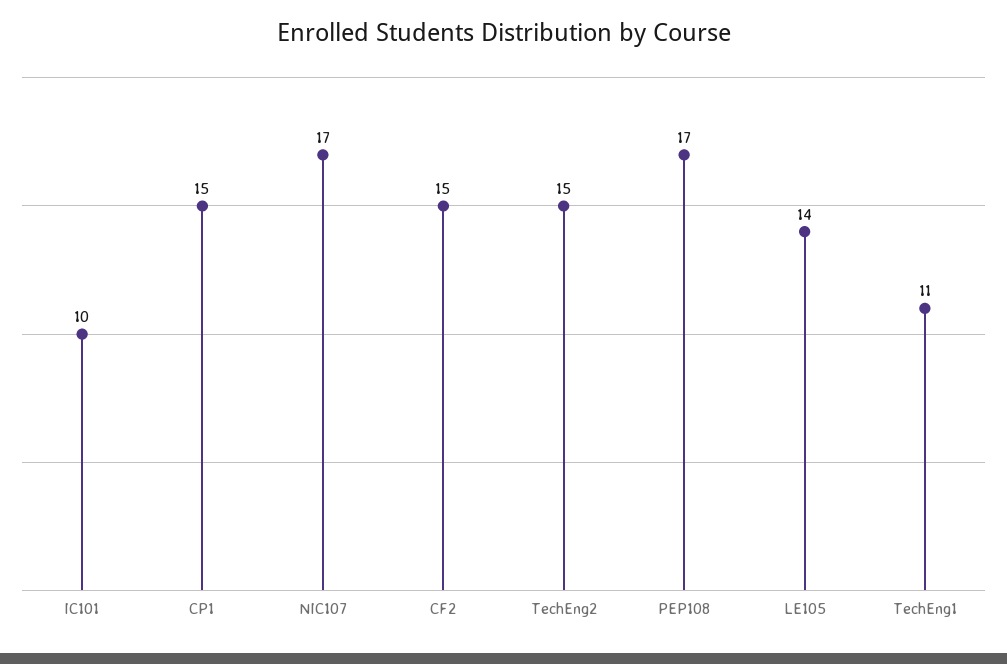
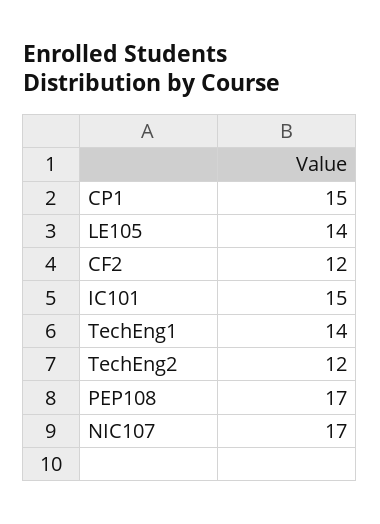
IC101: 10 -> 15
CF2: 15 -> 12
TechEng2: 15 -> 12
TechEng1: 11 -> 14

